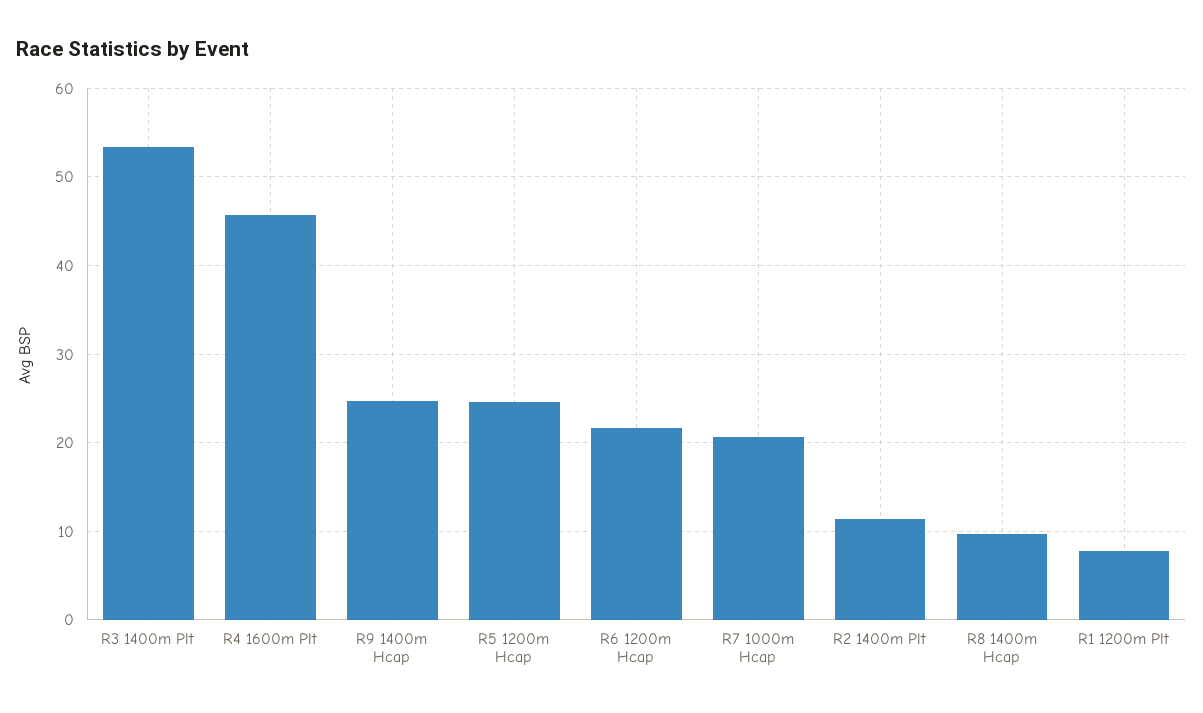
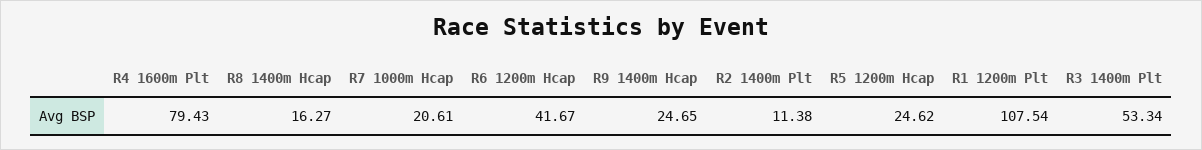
R4 1600m Plt: 46 -> 79.43
R6 1200m Hcap: 22 -> 41.67
R8 1400m Hcap: 10 -> 16.27
R1 1200m Plt: 8 -> 107.54

